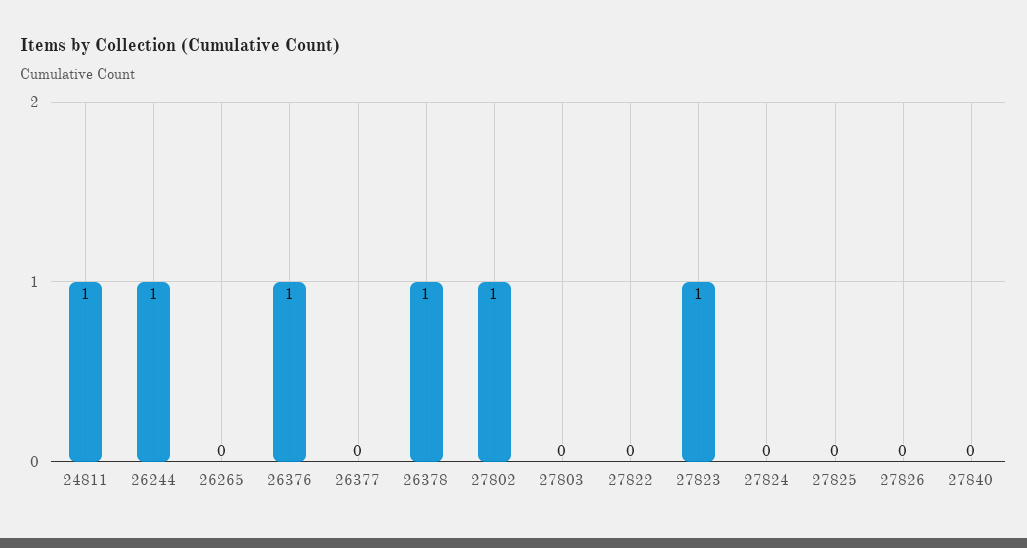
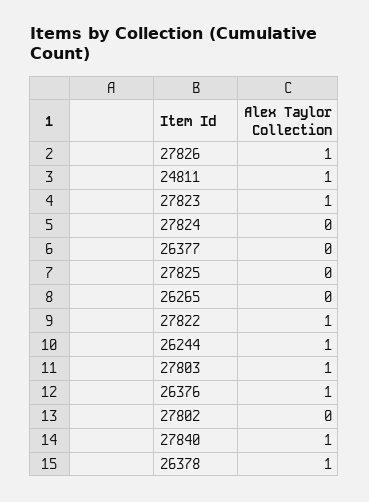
27802: 1 -> 0
27803: 0 -> 1
27822: 0 -> 1
27826: 0 -> 1
27840: 0 -> 1

